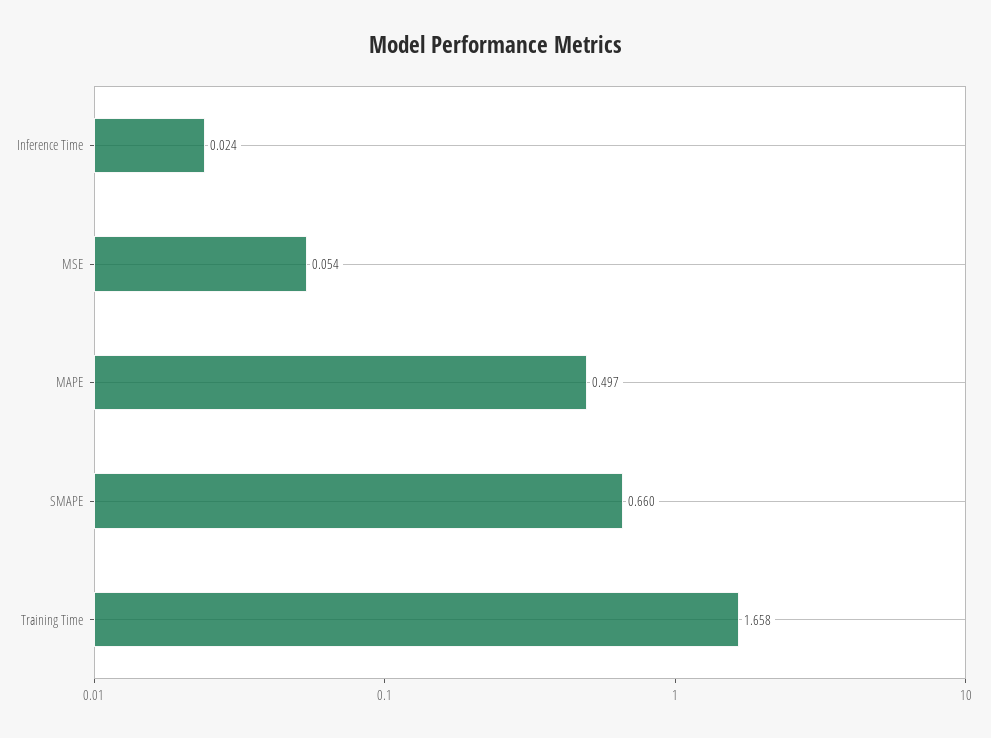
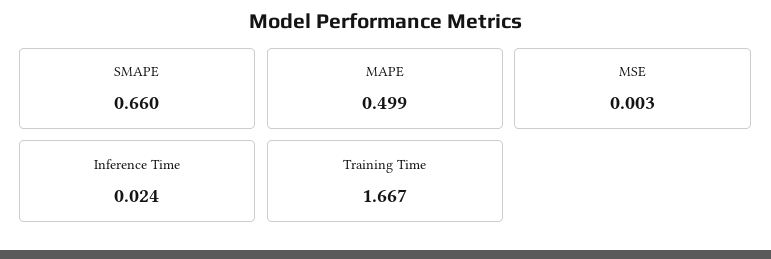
MSE: 0.054 -> 0.003
MAPE: 0.497 -> 0.499
Training Time: 1.658 -> 1.667

